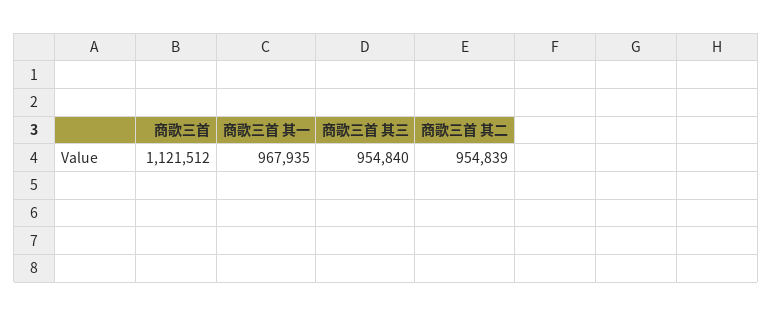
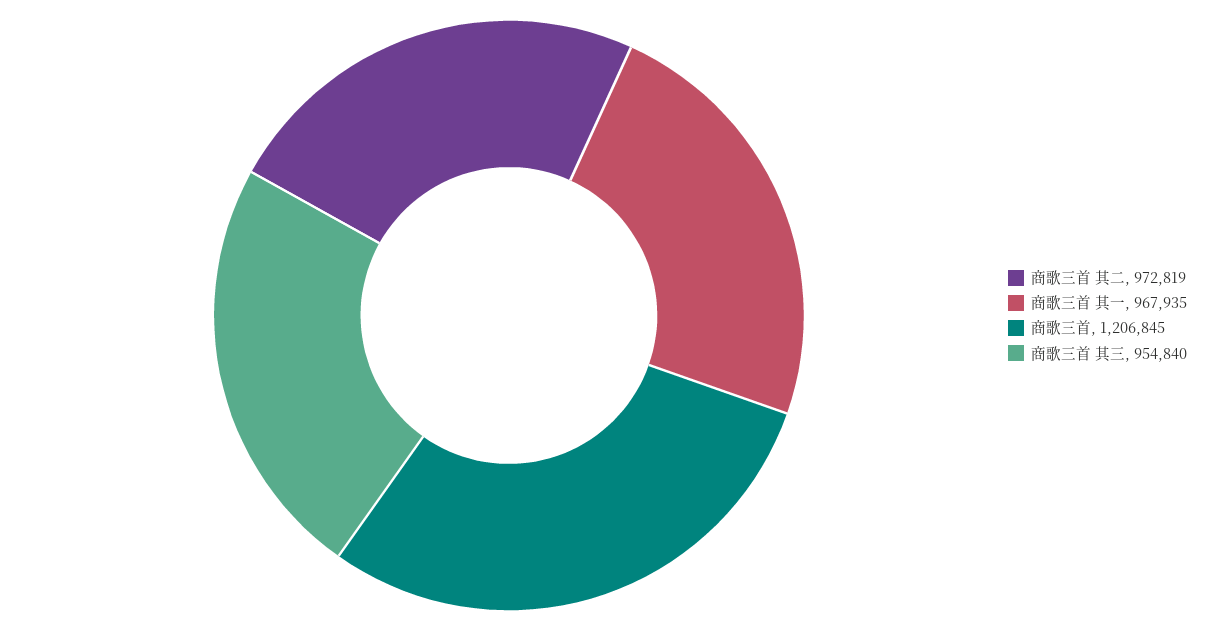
商歌三首: 1121512 -> 1206845
商歌三首 其二: 954839 -> 972819

